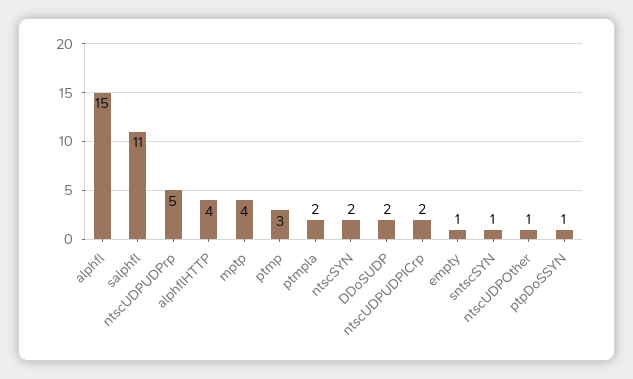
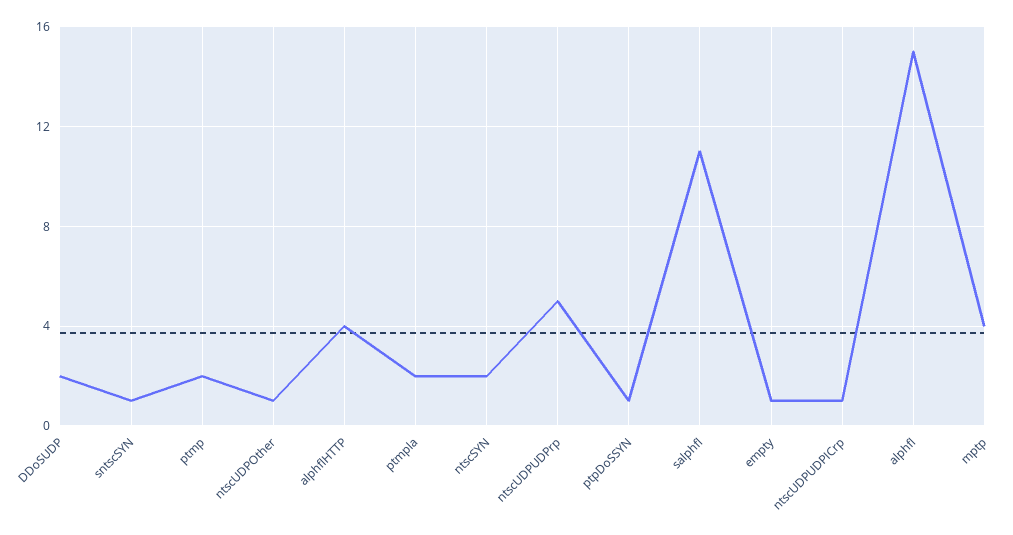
ptmp: 3 -> 2
ntscUDPUDPICrp: 2 -> 1

